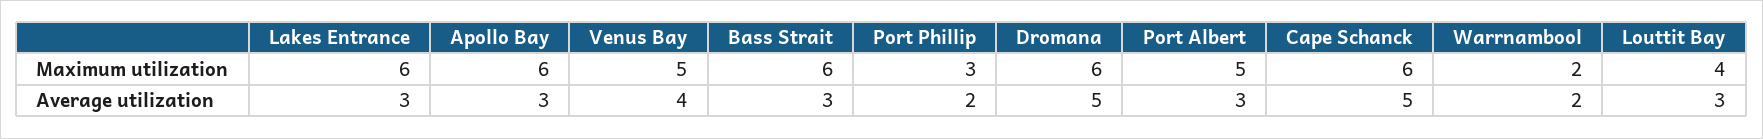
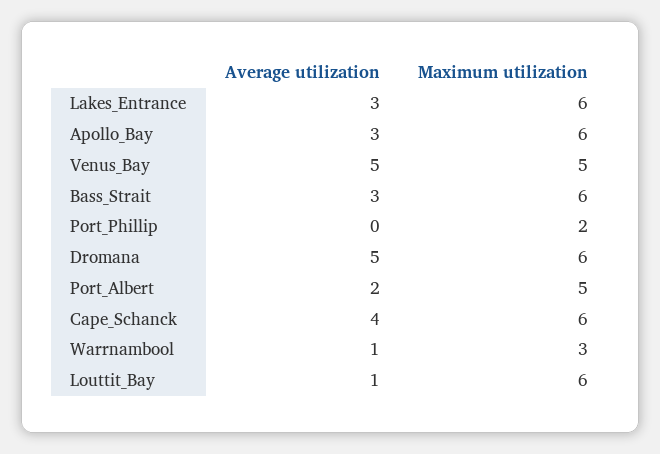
Port Phillip, Maximum utilization: 3 -> 2
Warrnambool, Maximum utilization: 2 -> 3
Louttit Bay, Maximum utilization: 4 -> 6
Venus Bay, Average utilization: 4 -> 5
Port Phillip, Average utilization: 2 -> 0
Port Albert, Average utilization: 3 -> 2
Cape Schanck, Average utilization: 5 -> 4
Warrnambool, Average utilization: 2 -> 1
Louttit Bay, Average utilization: 3 -> 1

